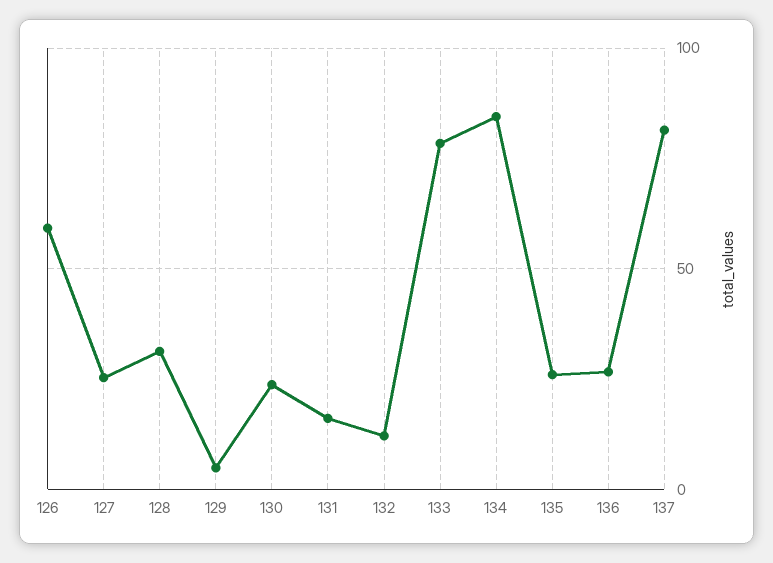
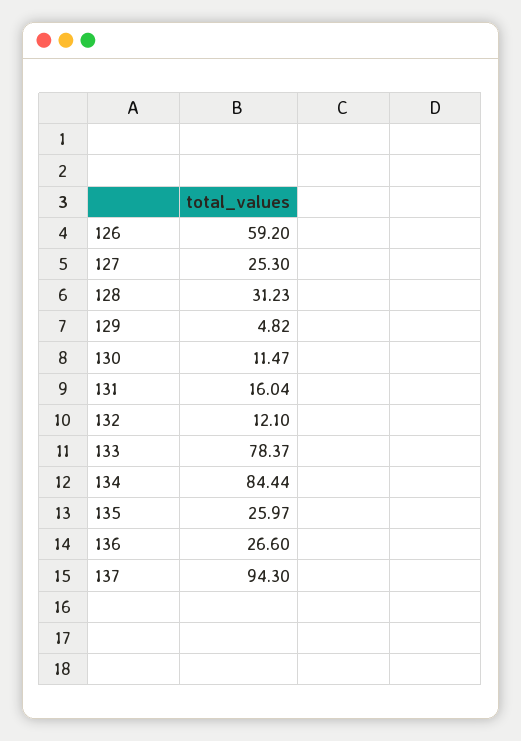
130: 25 -> 11.47
137: 80 -> 94.3

